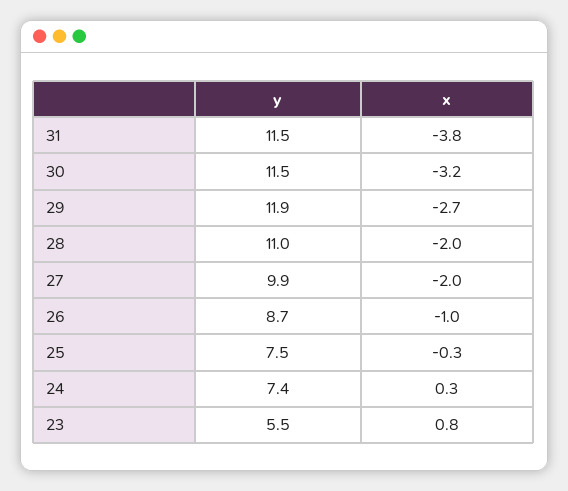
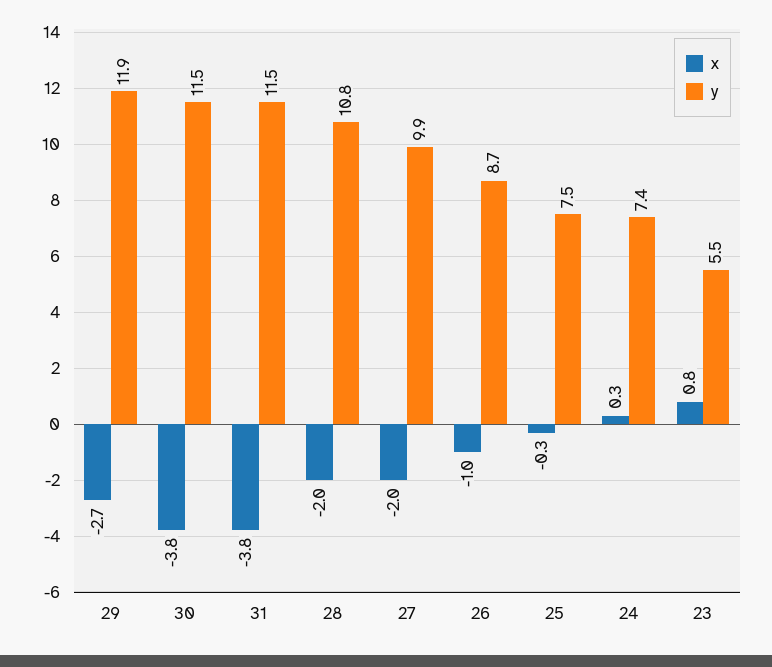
x, 30: -3.2 -> -3.8
y, 28: 11 -> 10.8

